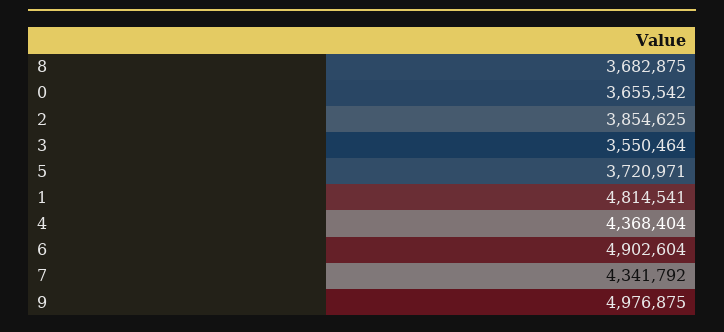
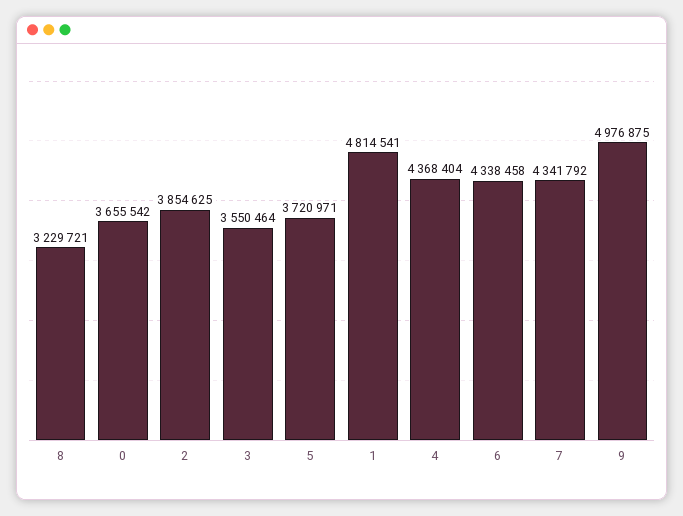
8: 3682875 -> 3229721
6: 4902604 -> 4338458

